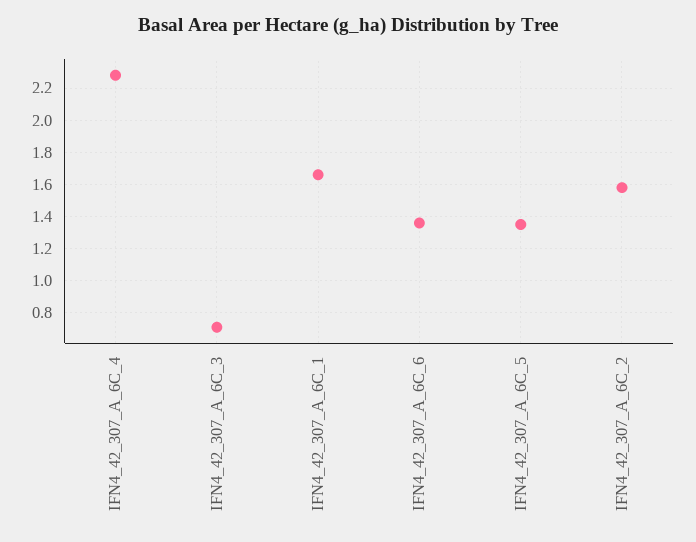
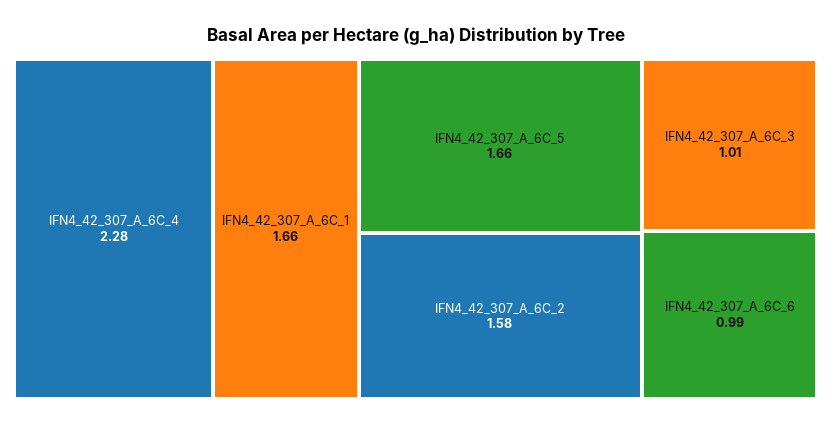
IFN4_42_307_A_6C_3: 0.7 -> 1.01
IFN4_42_307_A_6C_6: 1.35 -> 0.99
IFN4_42_307_A_6C_5: 1.35 -> 1.66

